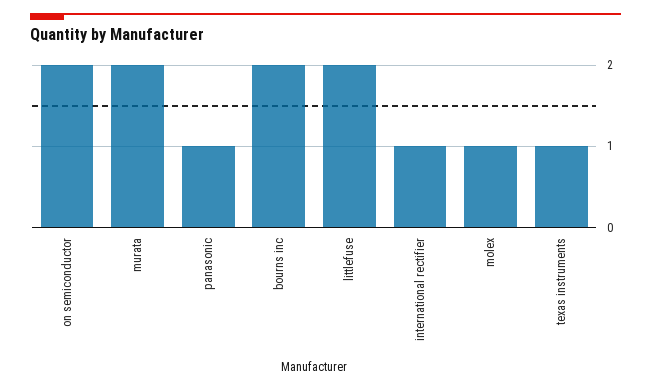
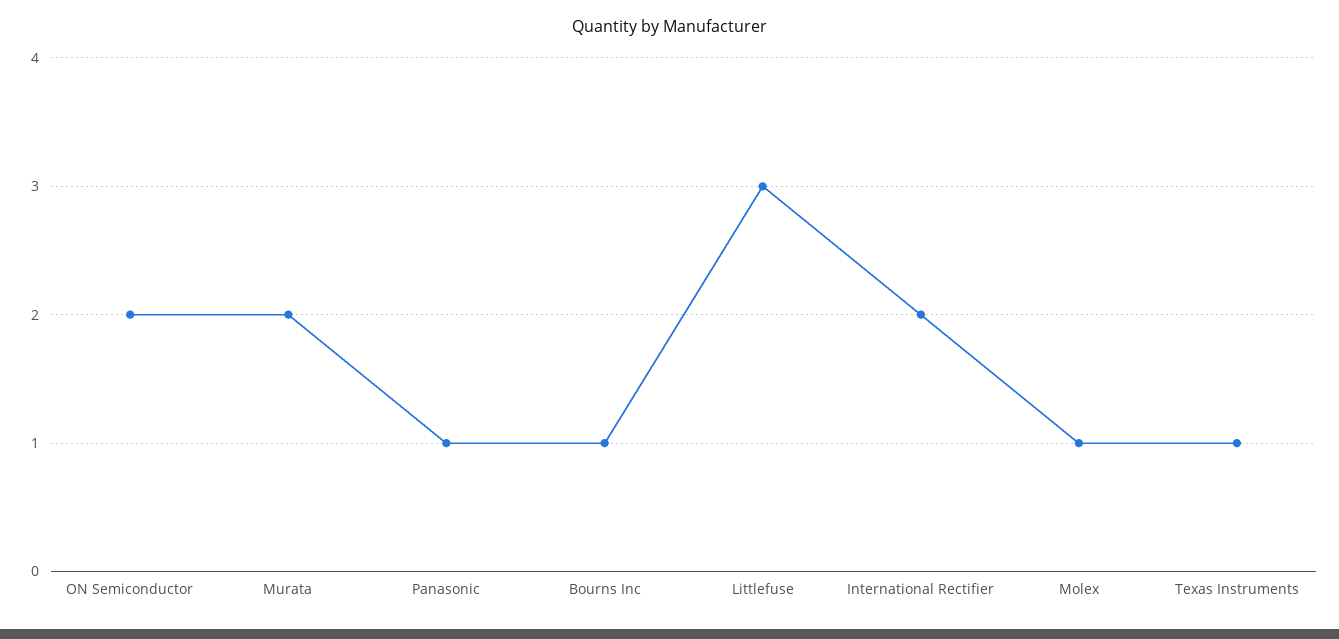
bourns inc: 2 -> 1
littlefuse: 2 -> 3
international rectifier: 1 -> 2

